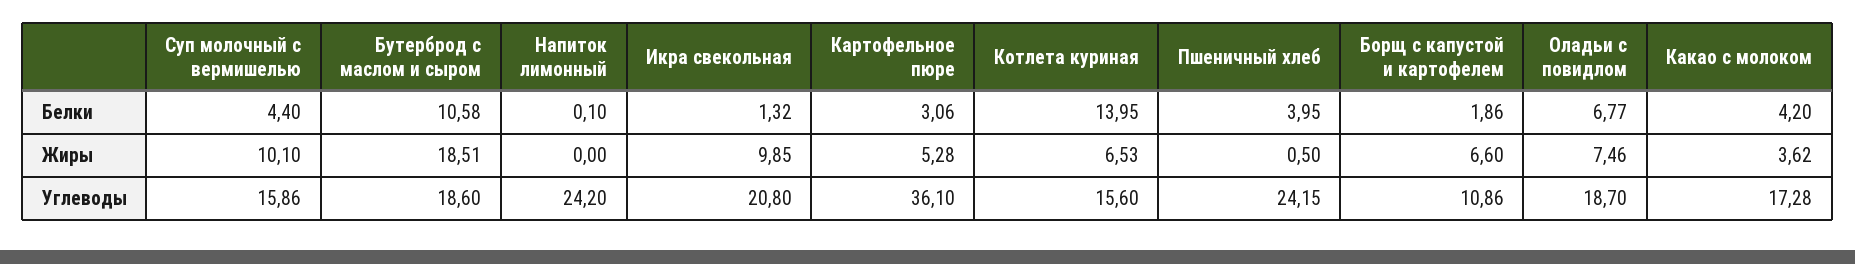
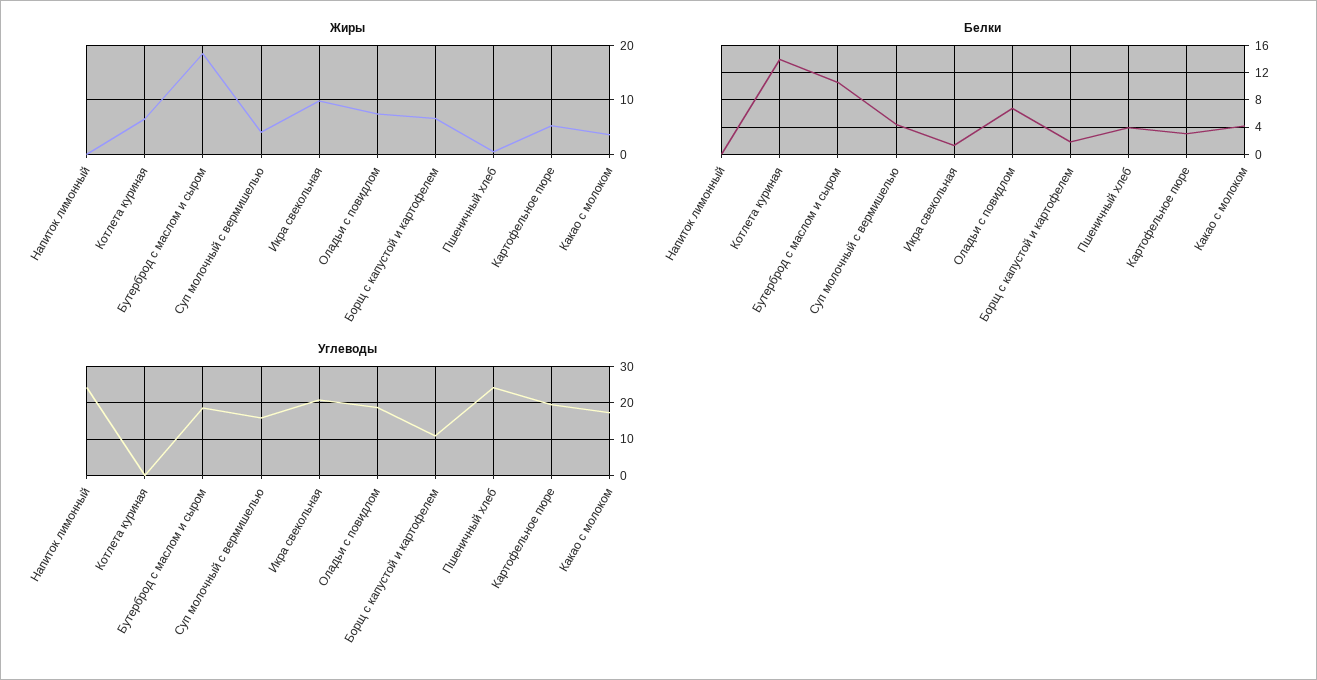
Жиры, Суп молочный с вермишелью: 10.1 -> 4
Углеводы, Картофельное пюре: 36.1 -> 20
Углеводы, Котлета куриная: 15.6 -> 0

